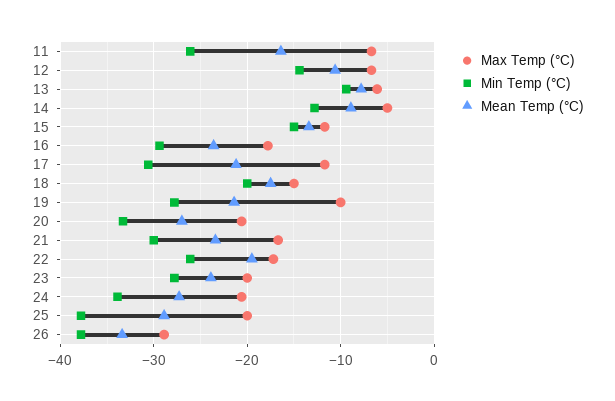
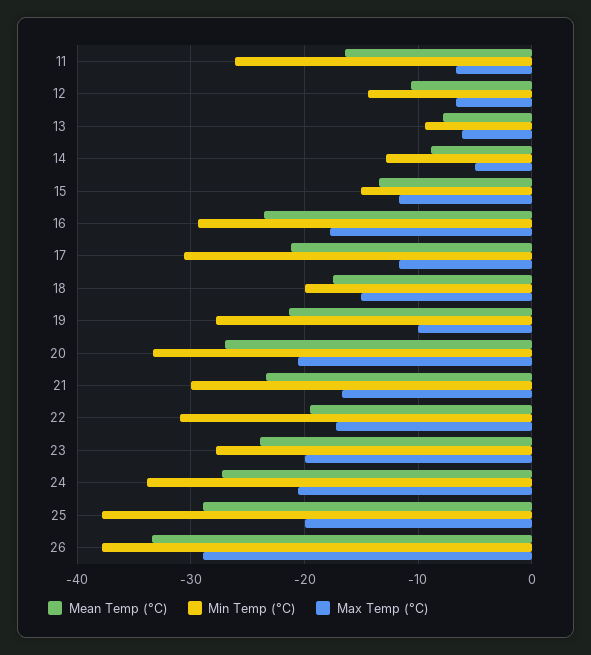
Min Temp (°C), 22: -26 -> -31

